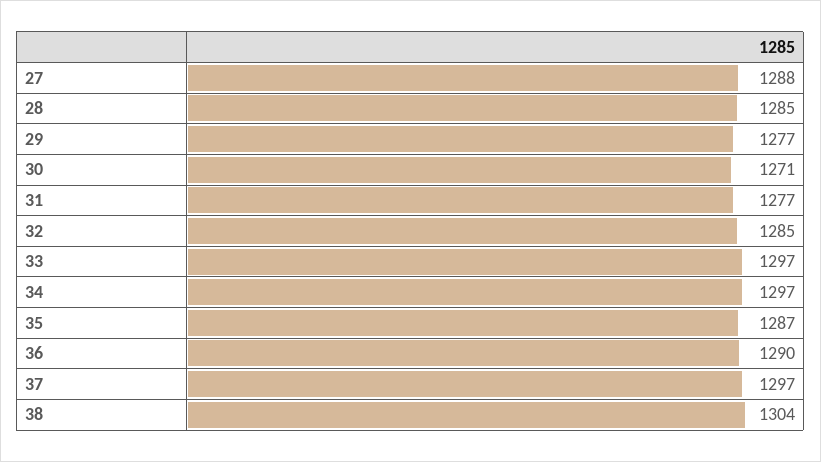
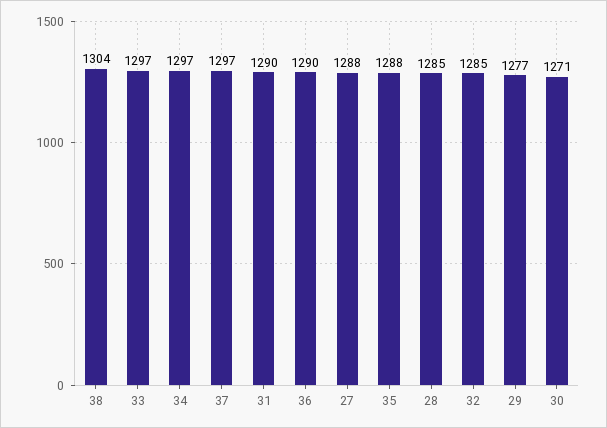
31: 1277 -> 1290
35: 1287 -> 1288

